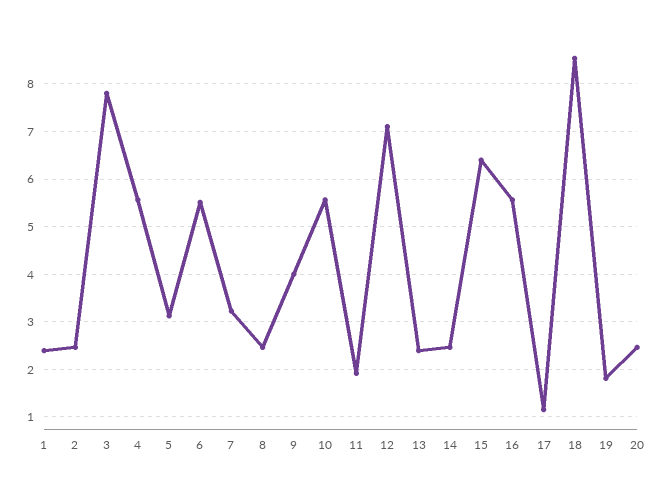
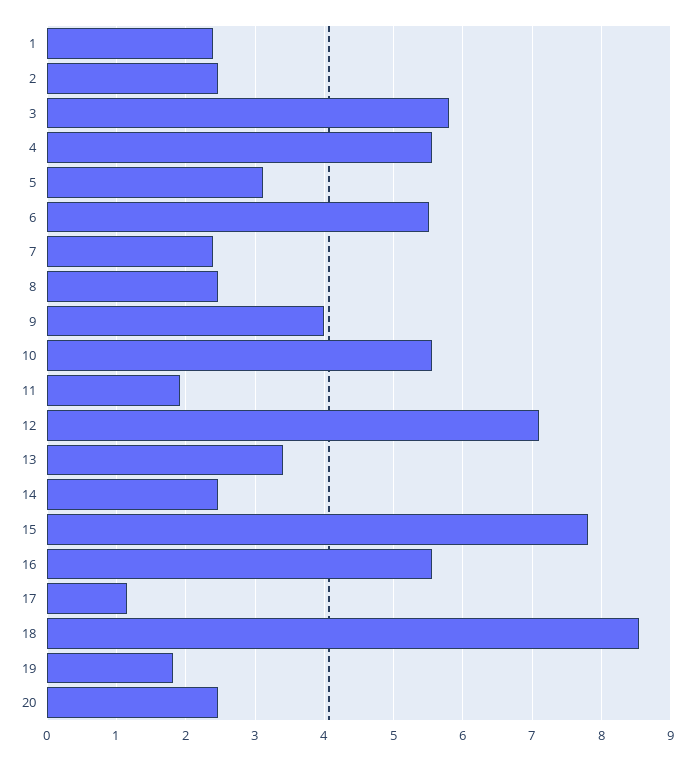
3: 7.8 -> 5.8
7: 3.2 -> 2.4
13: 2.4 -> 3.4
15: 6.4 -> 7.8

